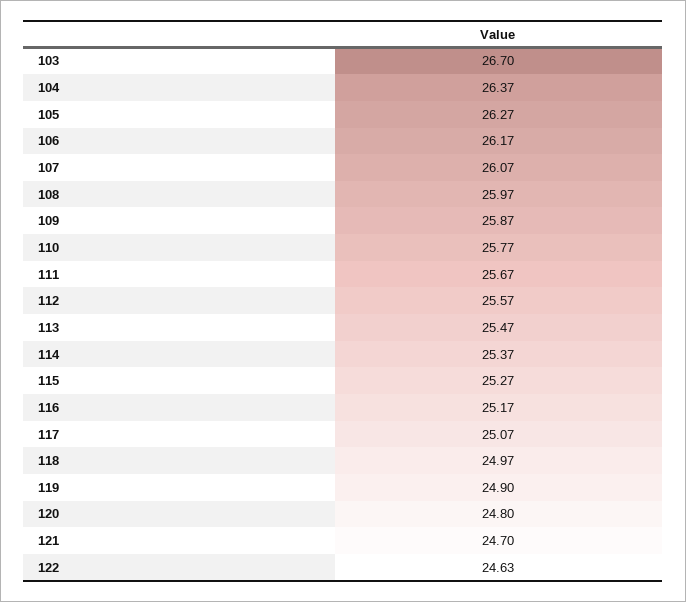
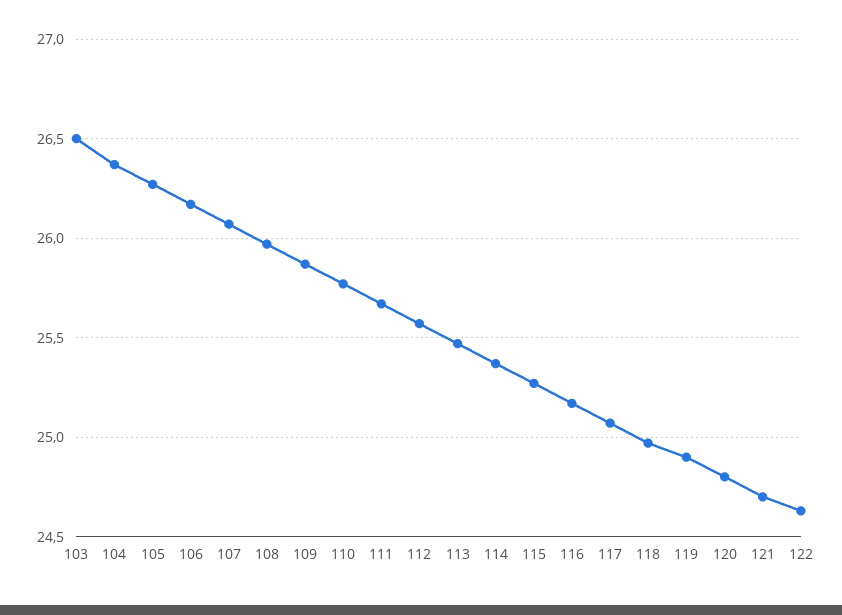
103: 26.7 -> 26.5

